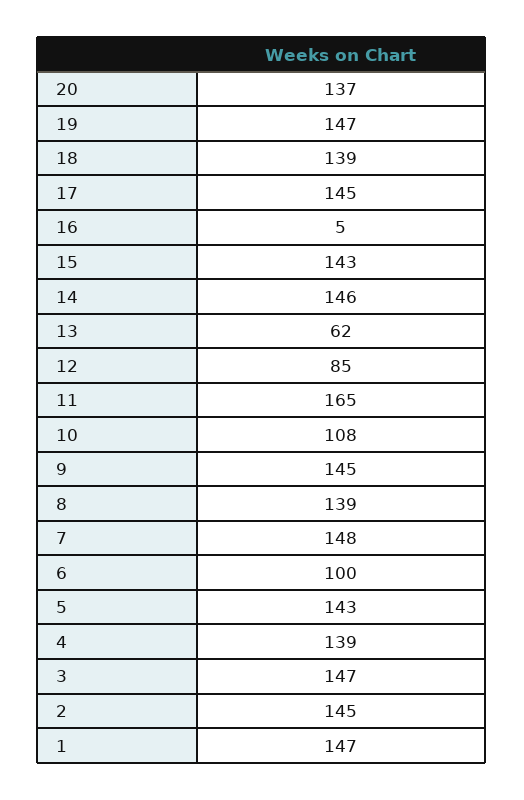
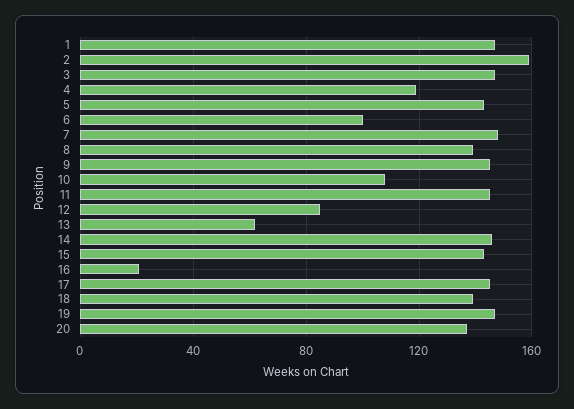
16: 5 -> 20
11: 165 -> 145
4: 139 -> 120
2: 145 -> 160

